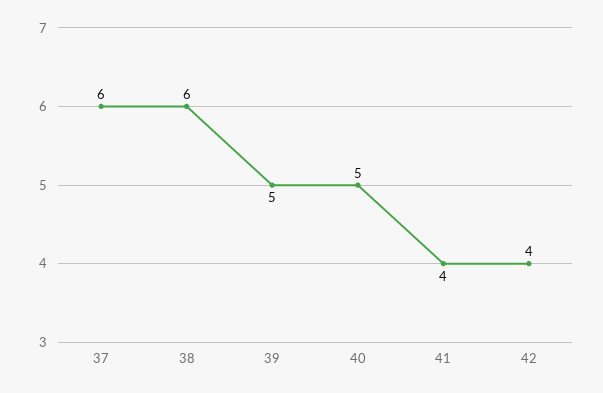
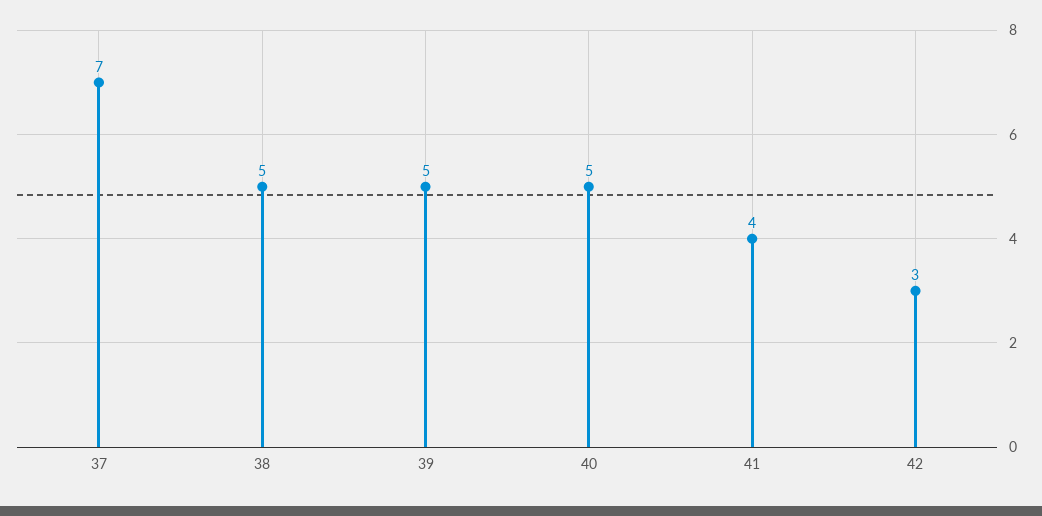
37: 6 -> 7
38: 6 -> 5
42: 4 -> 3

